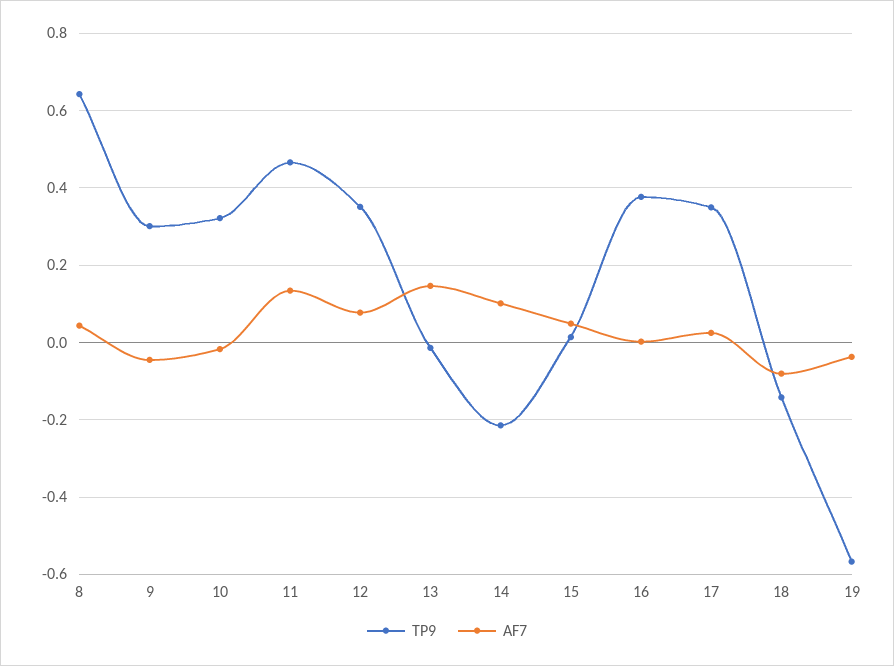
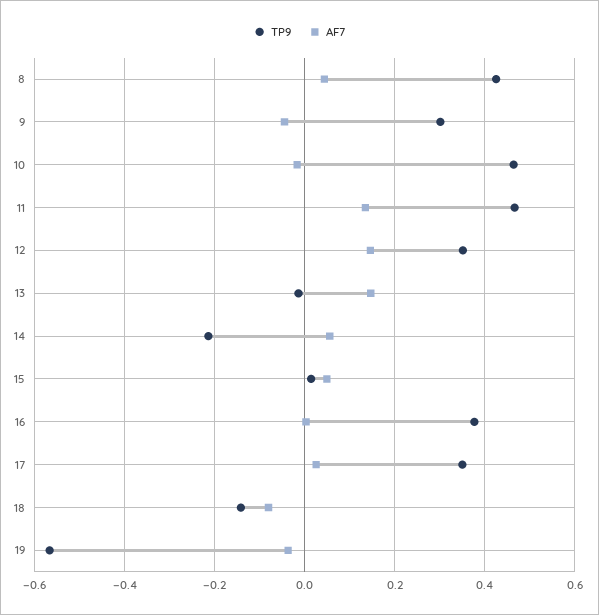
TP9, 8: 0.64 -> 0.42
TP9, 10: 0.32 -> 0.46
AF7, 12: 0.08 -> 0.14
AF7, 14: 0.1 -> 0.06

